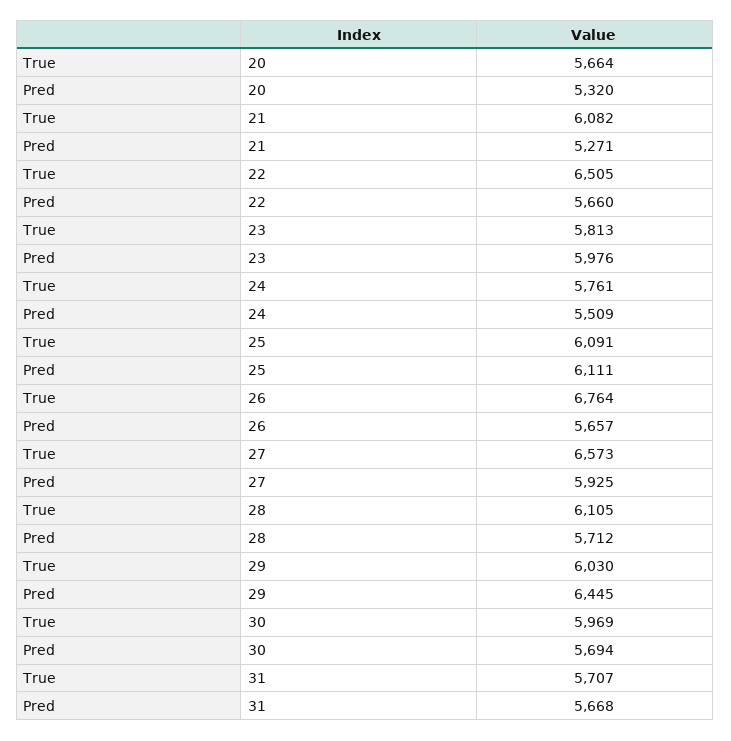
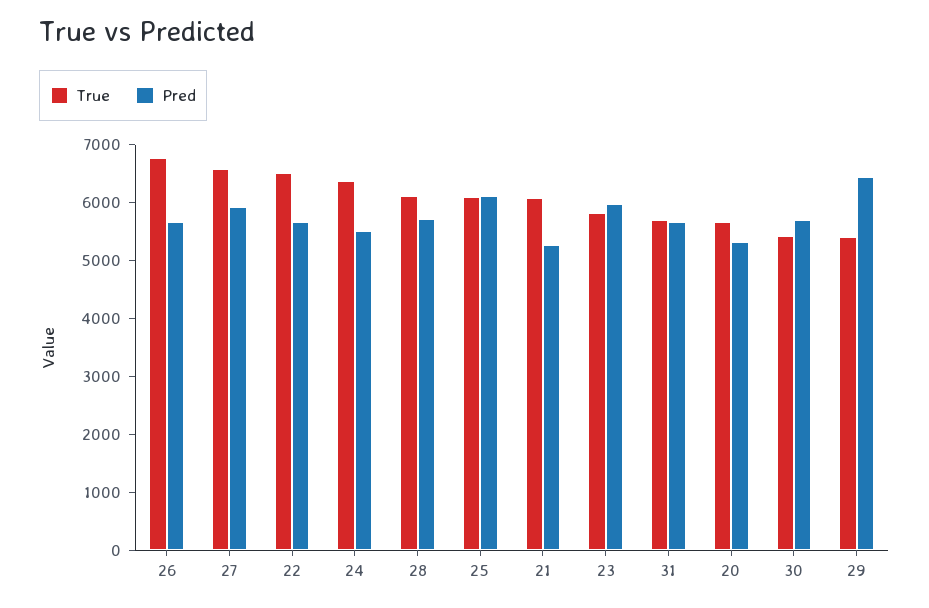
True, 24: 5761 -> 6400
True, 29: 6030 -> 5400
True, 30: 5969 -> 5400

